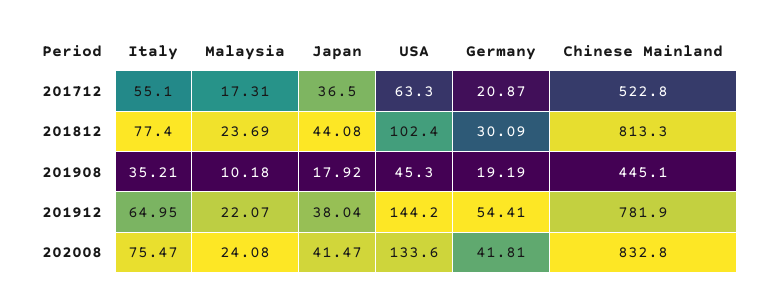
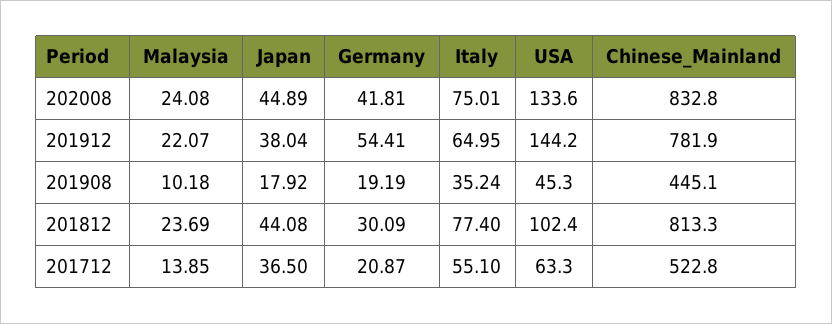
Malaysia, 201712: 17.31 -> 13.85
Italy, 201908: 35.21 -> 35.24
Italy, 202008: 75.47 -> 75.01
Japan, 202008: 41.47 -> 44.89

